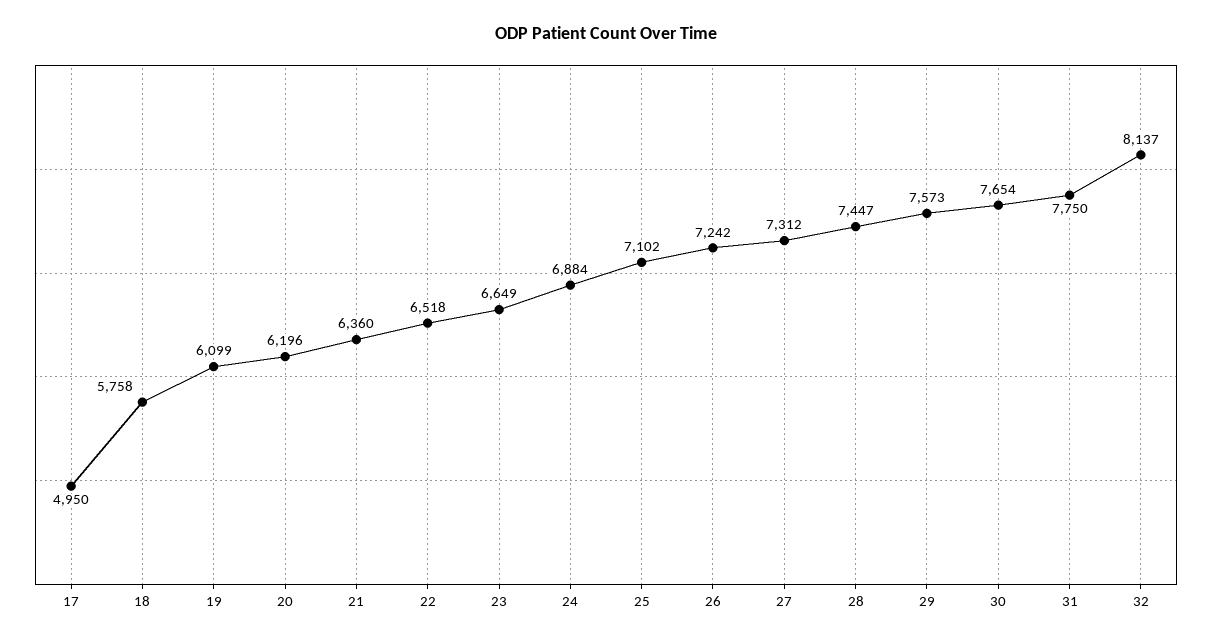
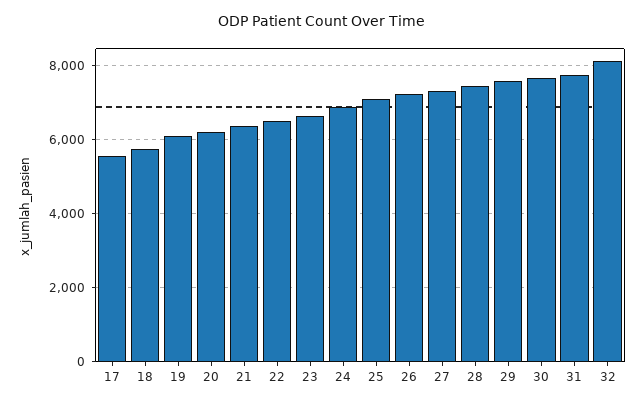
17: 4950 -> 5600

